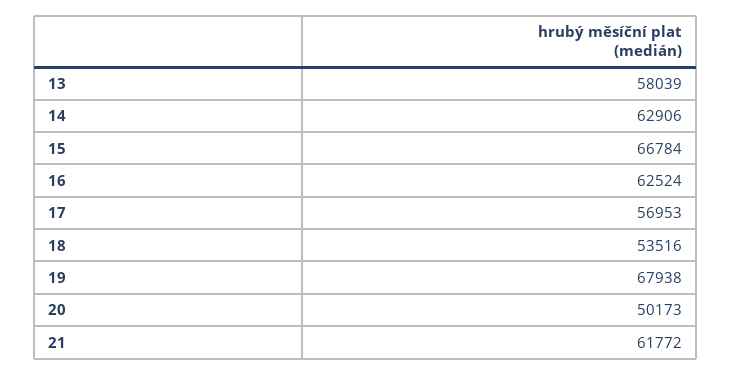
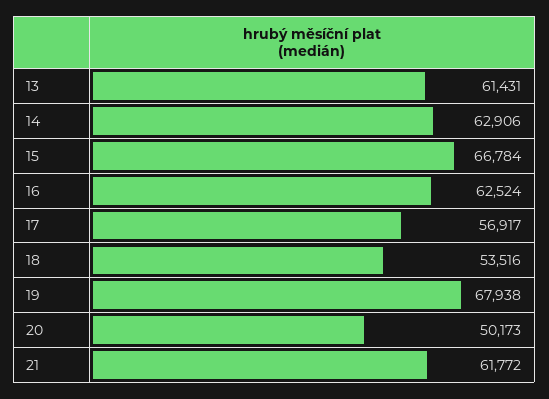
13: 58039 -> 61431
17: 56953 -> 56917

